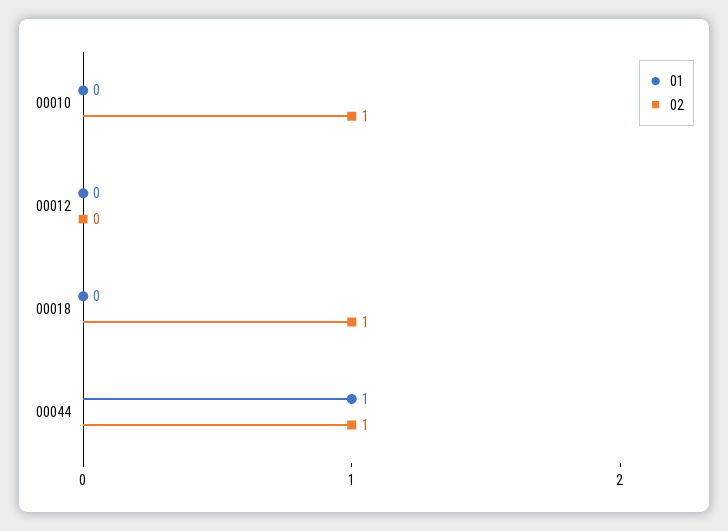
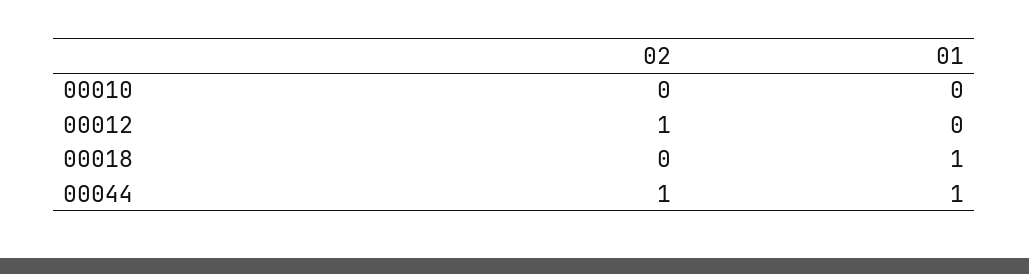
02, 00010: 1 -> 0
02, 00012: 0 -> 1
01, 00018: 0 -> 1
02, 00018: 1 -> 0

